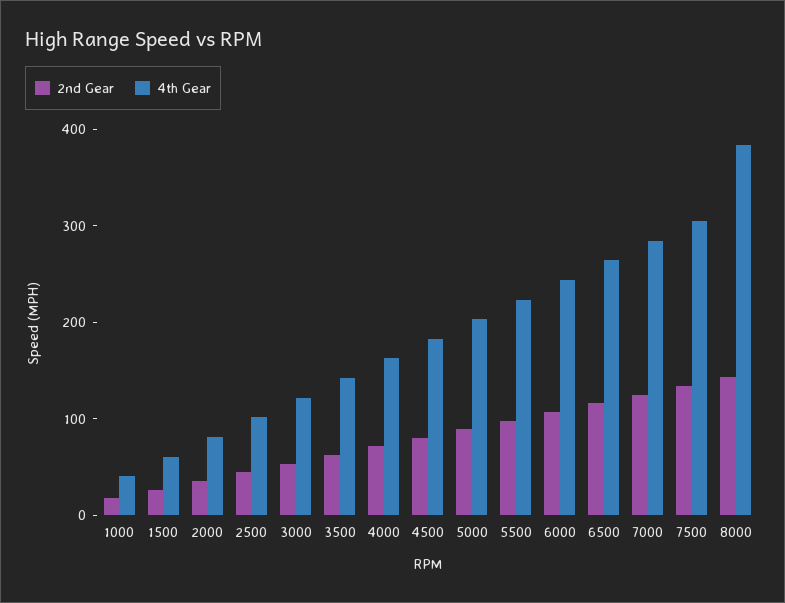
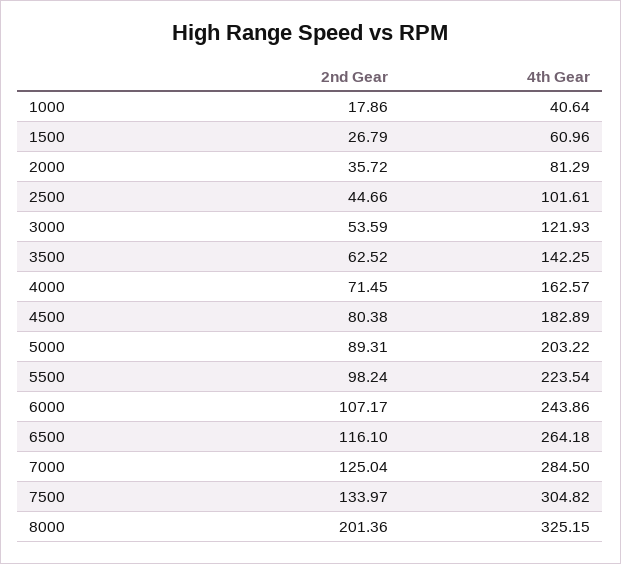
2nd Gear, 8000: 140 -> 201.36
4th Gear, 8000: 380 -> 325.15

